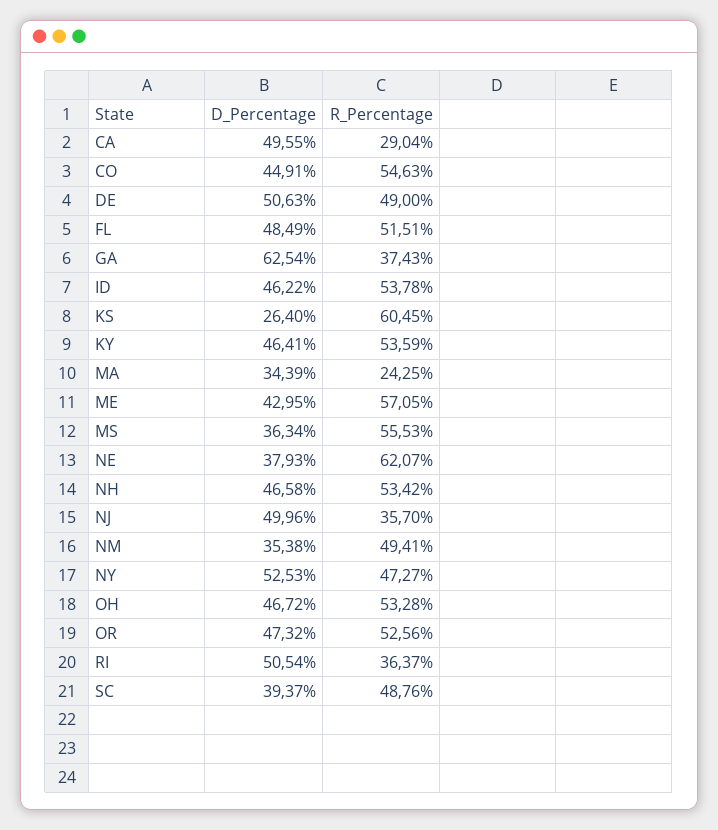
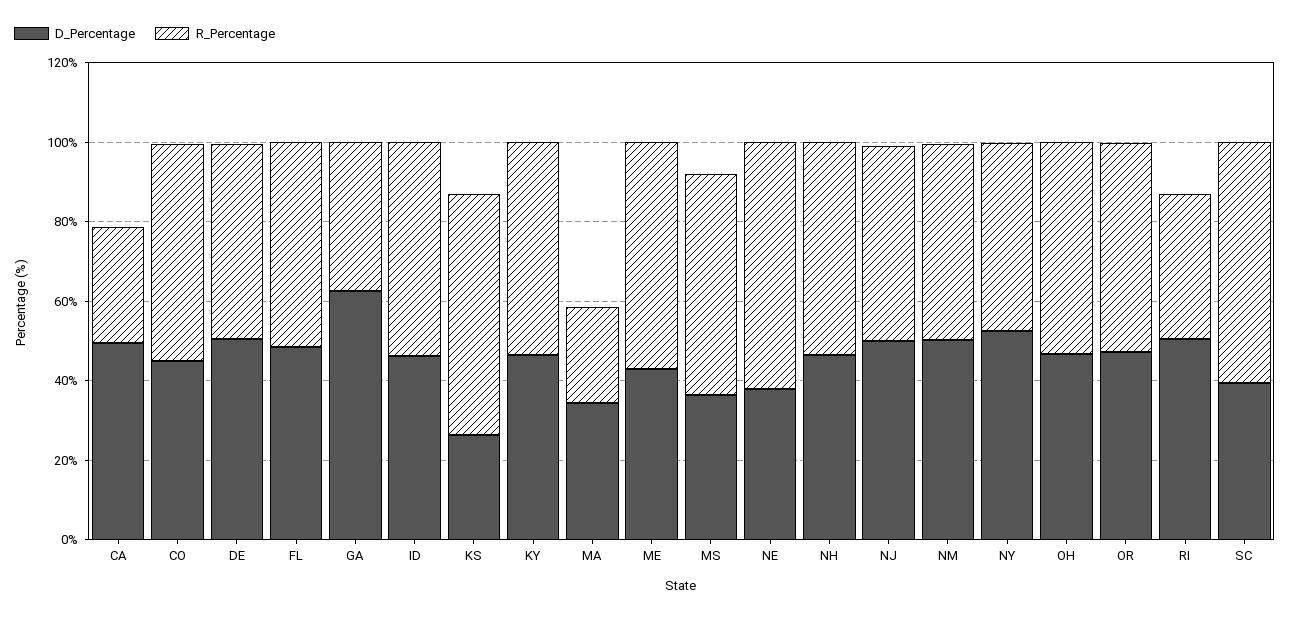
R_Percentage, NJ: 35.7 -> 50
D_Percentage, NM: 35.38 -> 50
R_Percentage, SC: 48.76 -> 60

